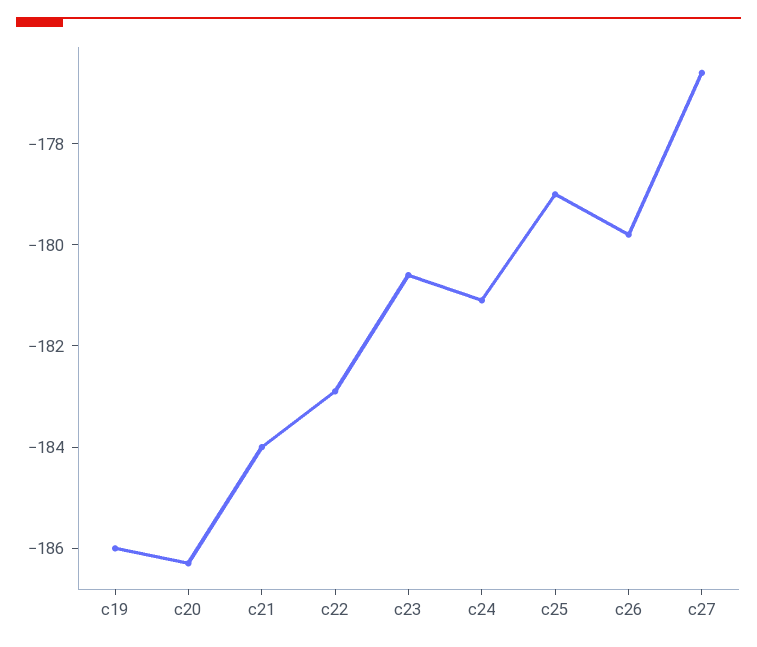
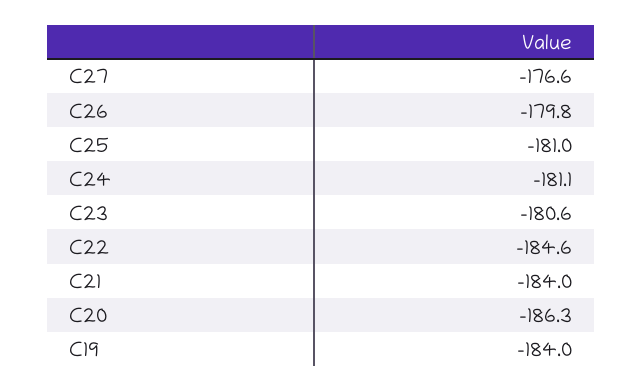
c19: -186 -> -184
c22: -183 -> -184.6
c25: -179 -> -181

